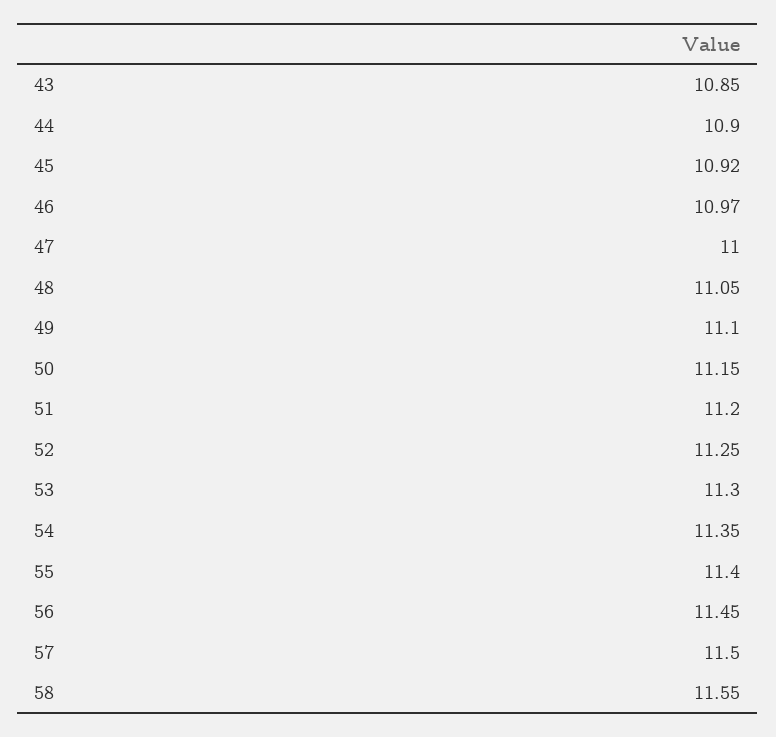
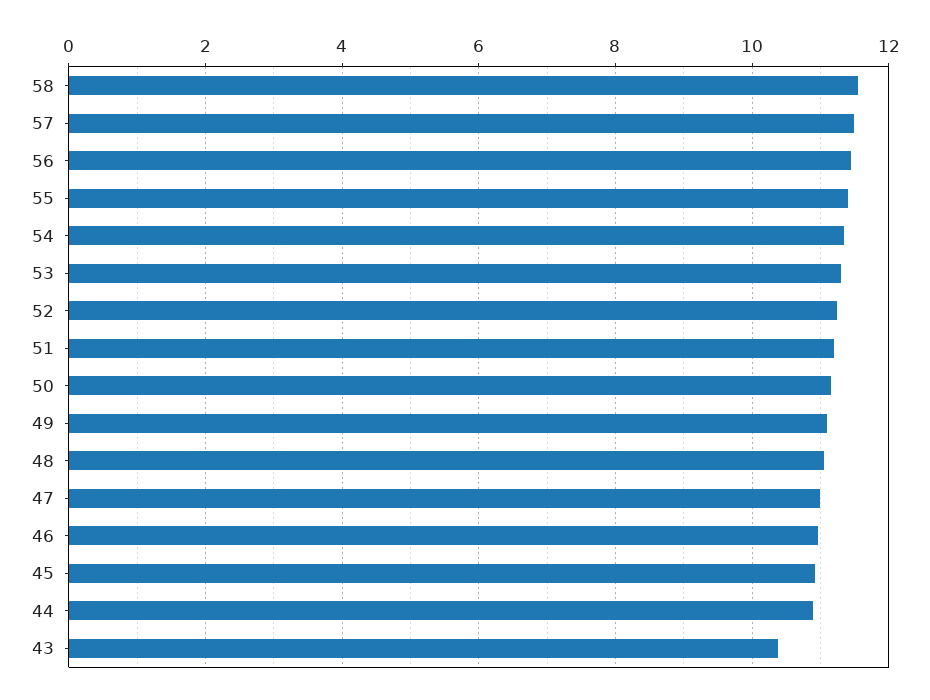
43: 10.85 -> 10.4

